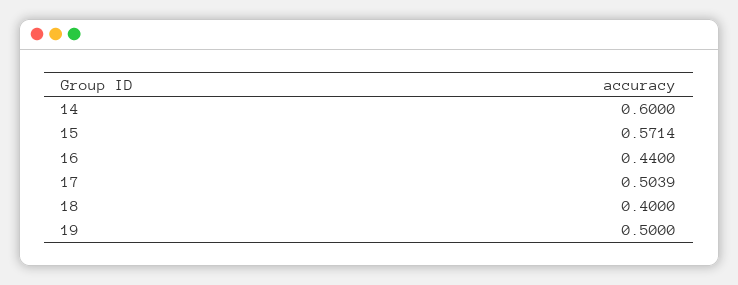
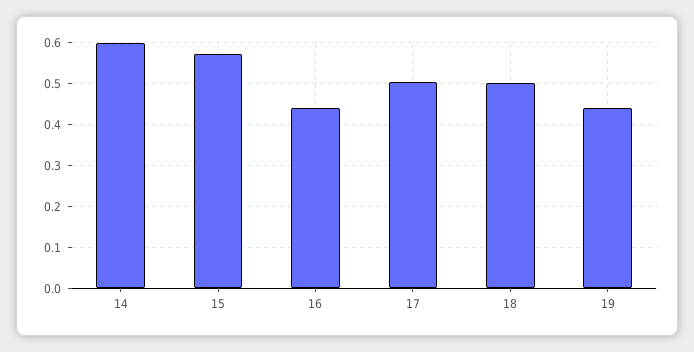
18: 0.4 -> 0.5
19: 0.5 -> 0.44

